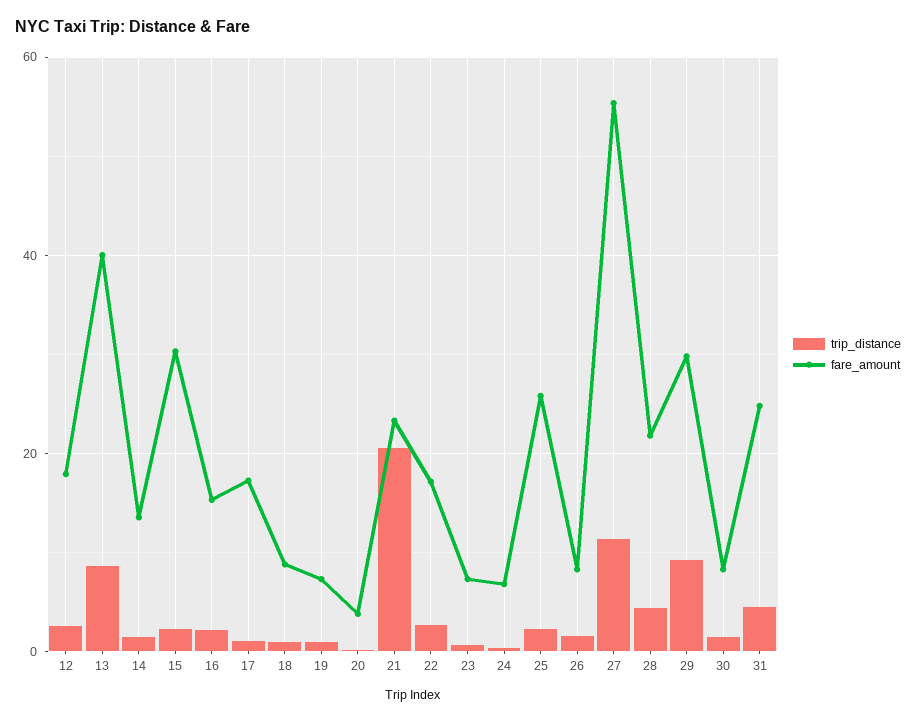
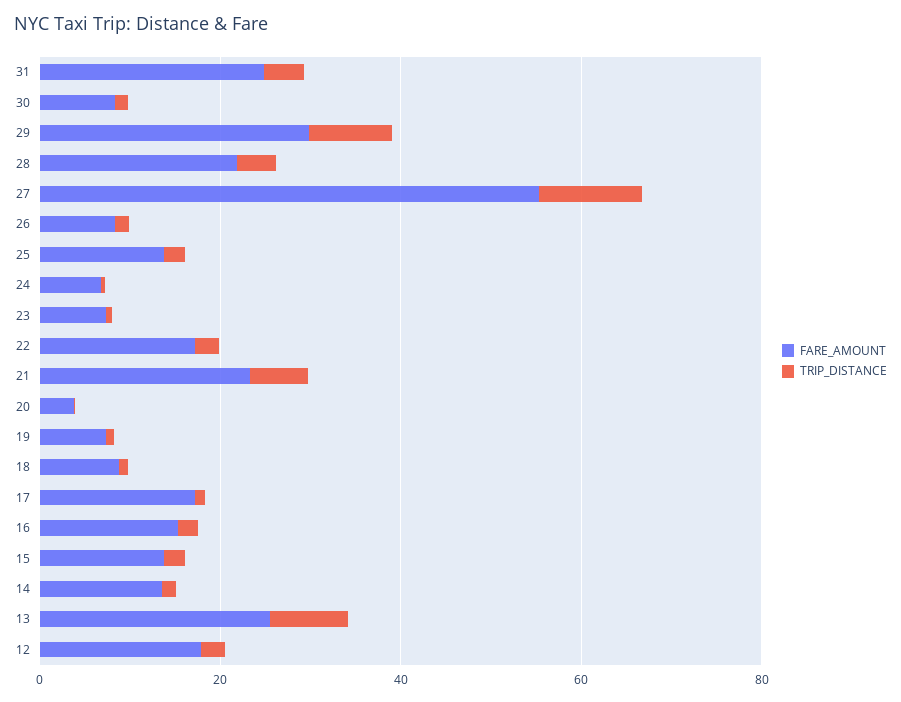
fare_amount, 13: 40 -> 25
fare_amount, 15: 30 -> 15
trip_distance, 21: 20 -> 5
fare_amount, 25: 26 -> 15

